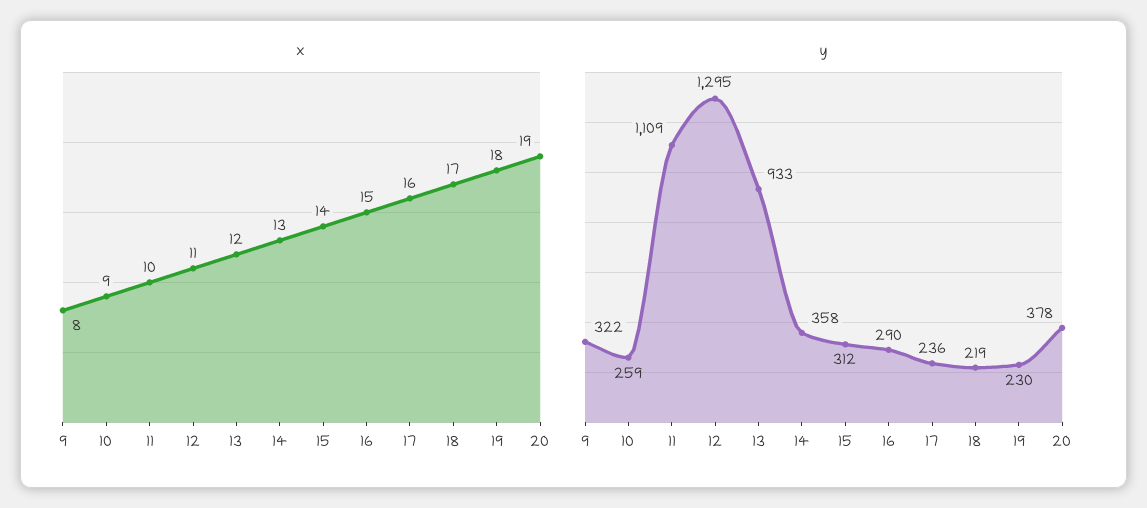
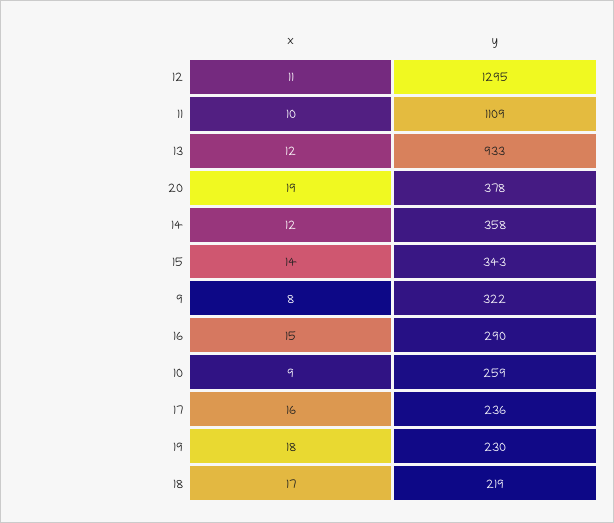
x, 14: 13 -> 12
y, 15: 312 -> 343

